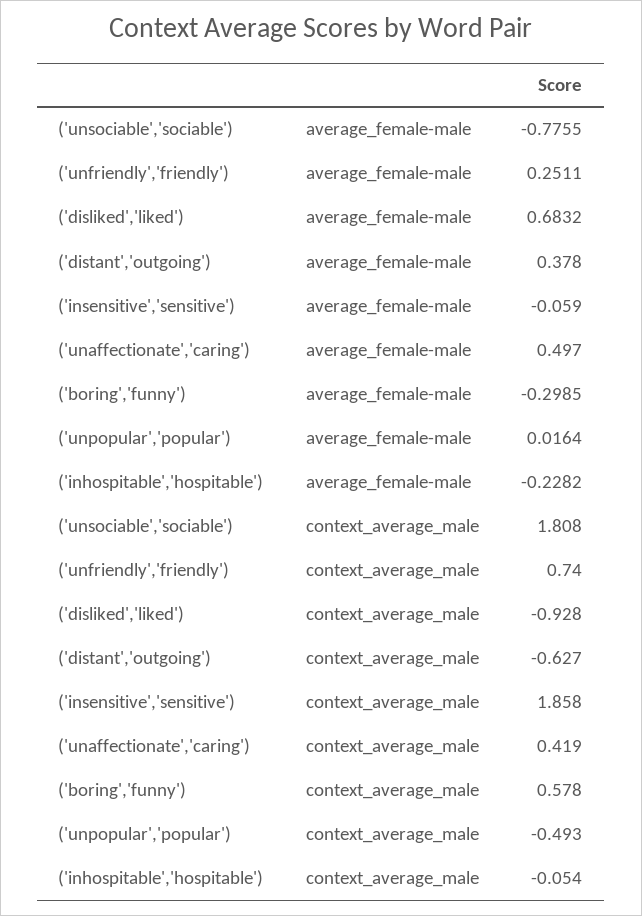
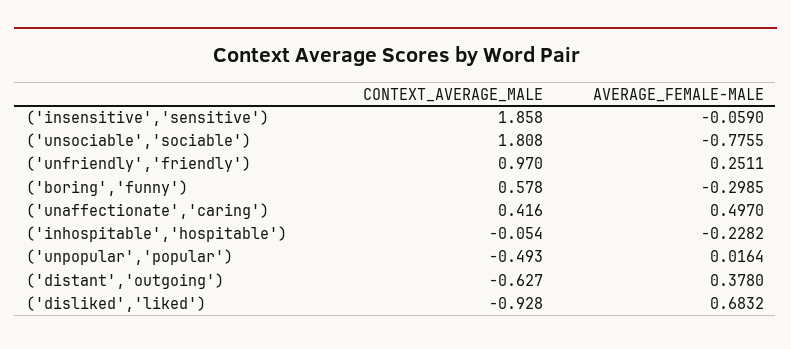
('unfriendly','friendly'), context_average_male: 0.74 -> 0.97
('unaffectionate','caring'), context_average_male: 0.419 -> 0.416

